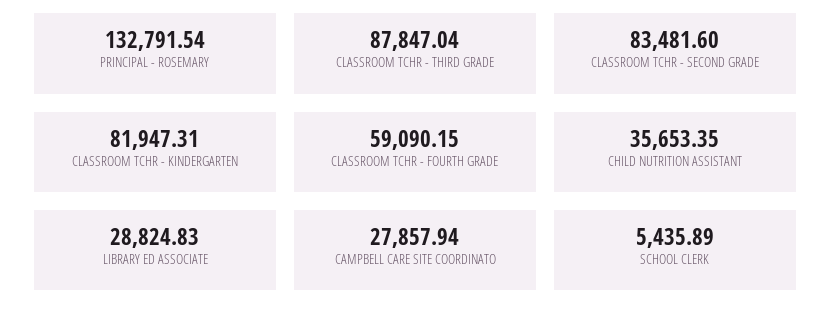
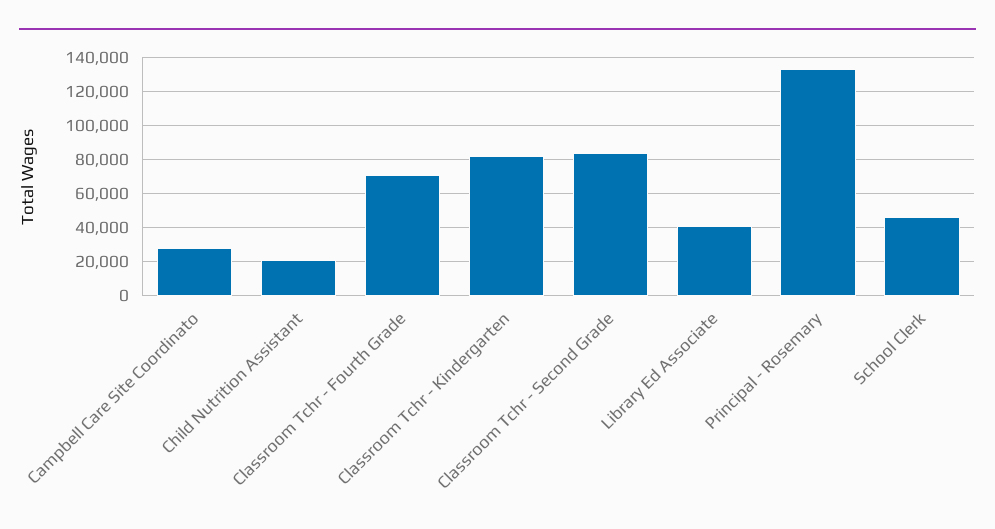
CLASSROOM TCHR - THIRD GRADE: 87847.04 -> none
CLASSROOM TCHR - FOURTH GRADE: 59090.15 -> 70000
CHILD NUTRITION ASSISTANT: 35653.35 -> 20000
LIBRARY ED ASSOCIATE: 28824.83 -> 40000
SCHOOL CLERK: 5435.89 -> 45000

